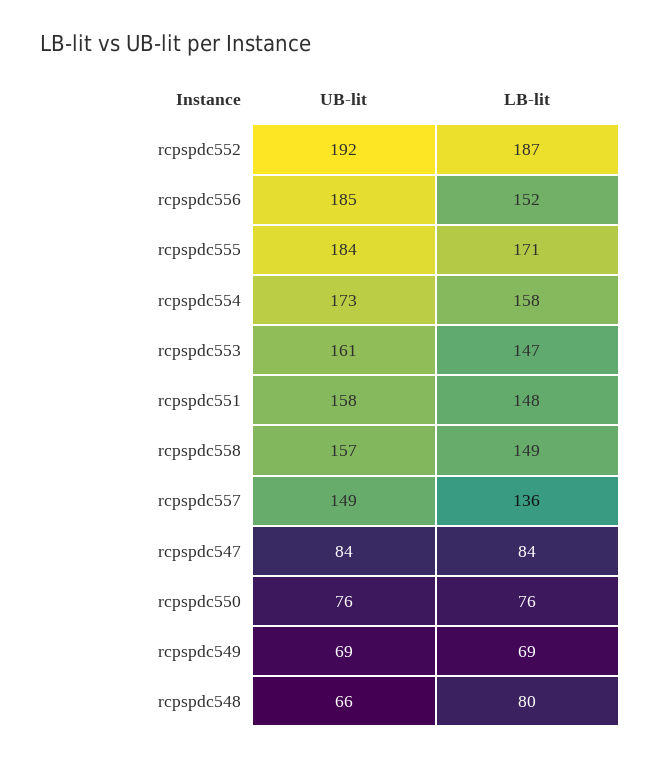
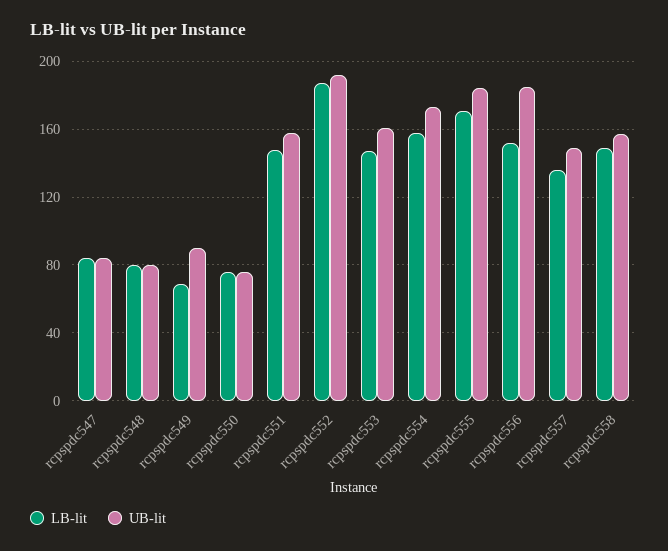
UB-lit, rcpspdc549: 69 -> 90
UB-lit, rcpspdc548: 66 -> 80

